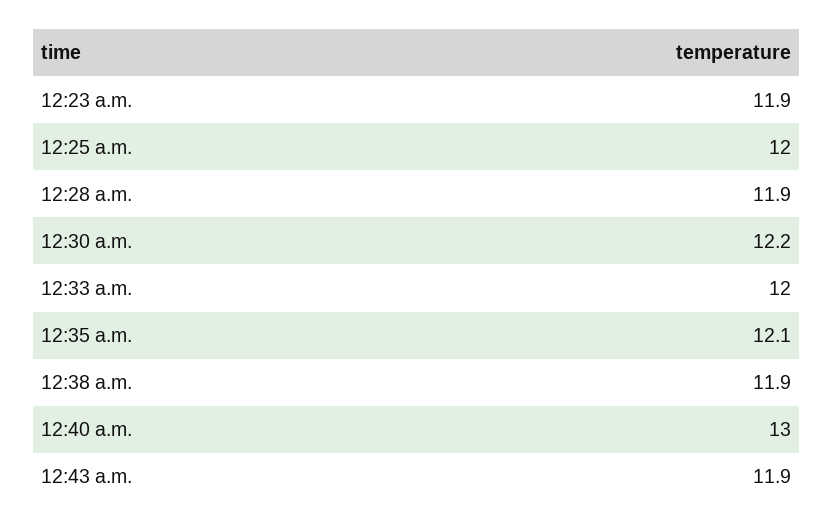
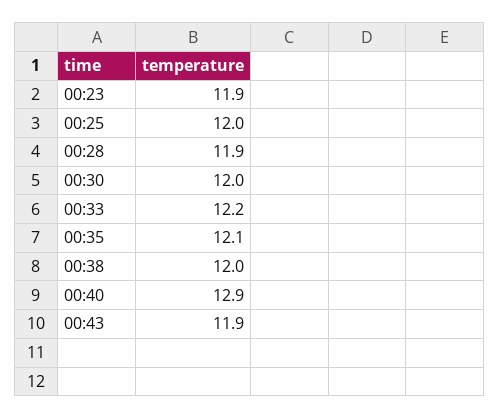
12:30 a.m.: 12.2 -> 12
12:33 a.m.: 12 -> 12.2
12:38 a.m.: 11.9 -> 12
12:40 a.m.: 13 -> 12.9

